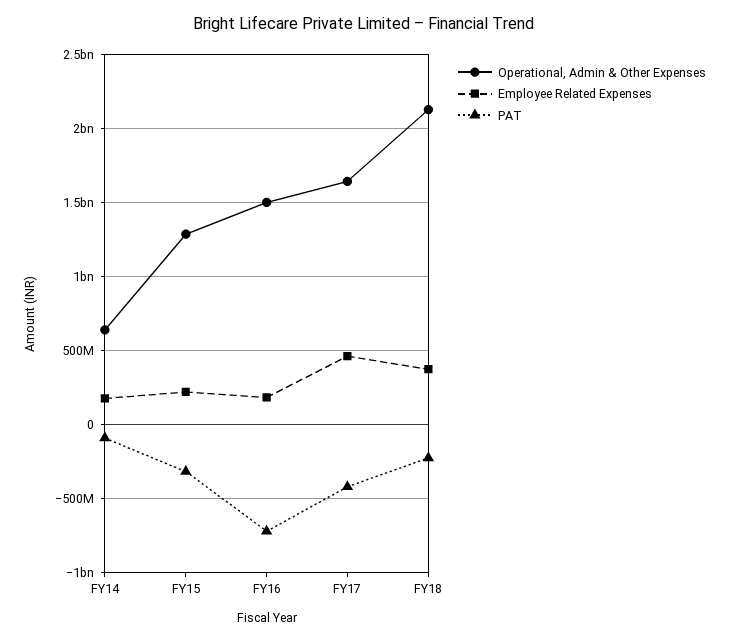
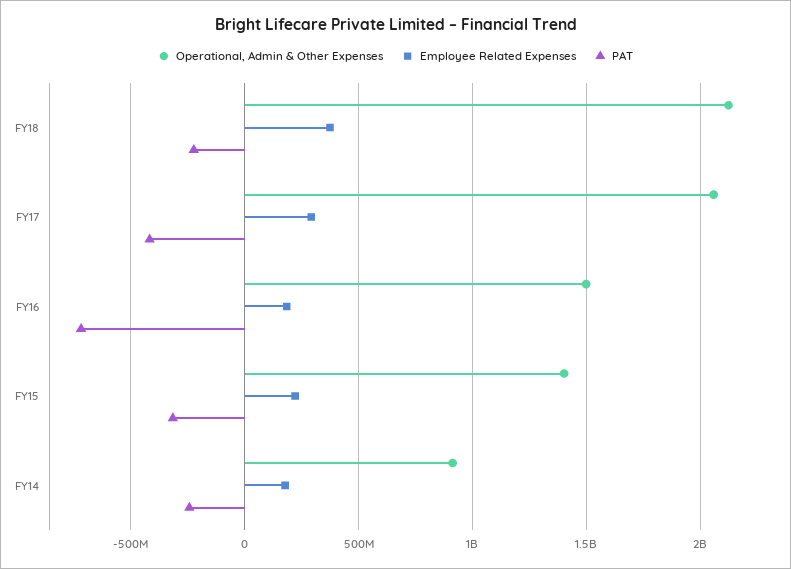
Operational, Admin & Other Expenses, FY14: 650000000 -> 900000000
PAT, FY14: -100000000 -> -250000000
Operational, Admin & Other Expenses, FY15: 1300000000 -> 1400000000
Operational, Admin & Other Expenses, FY17: 1650000000 -> 2050000000
Employee Related Expenses, FY17: 450000000 -> 300000000

